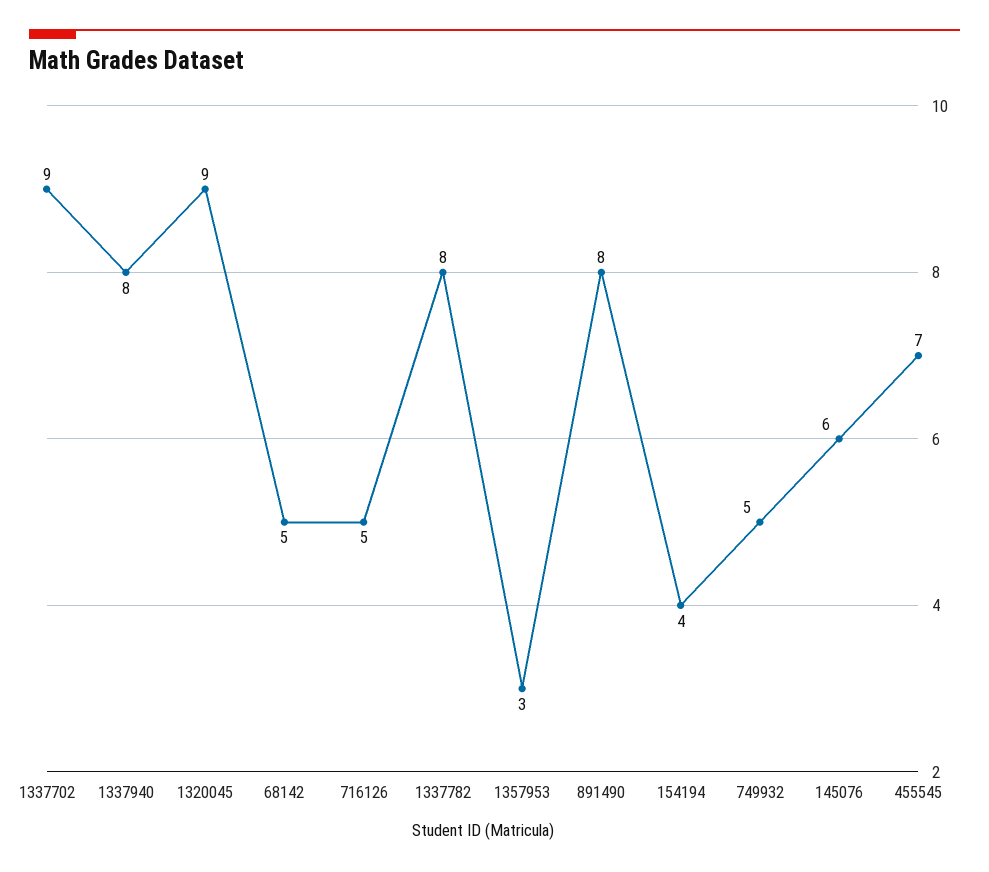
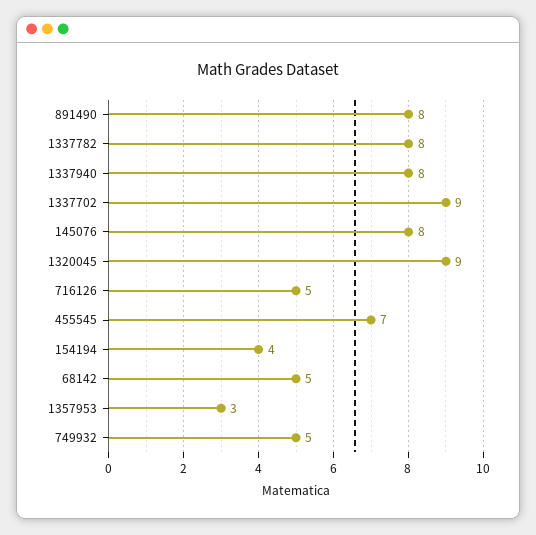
145076: 6 -> 8

